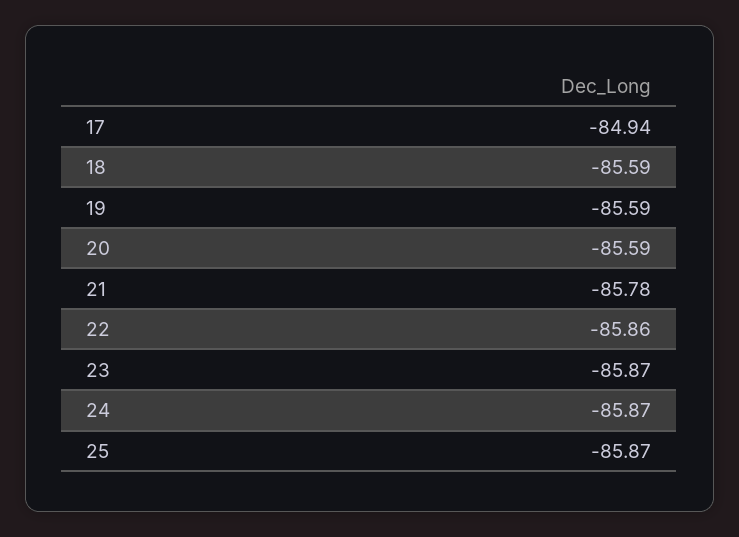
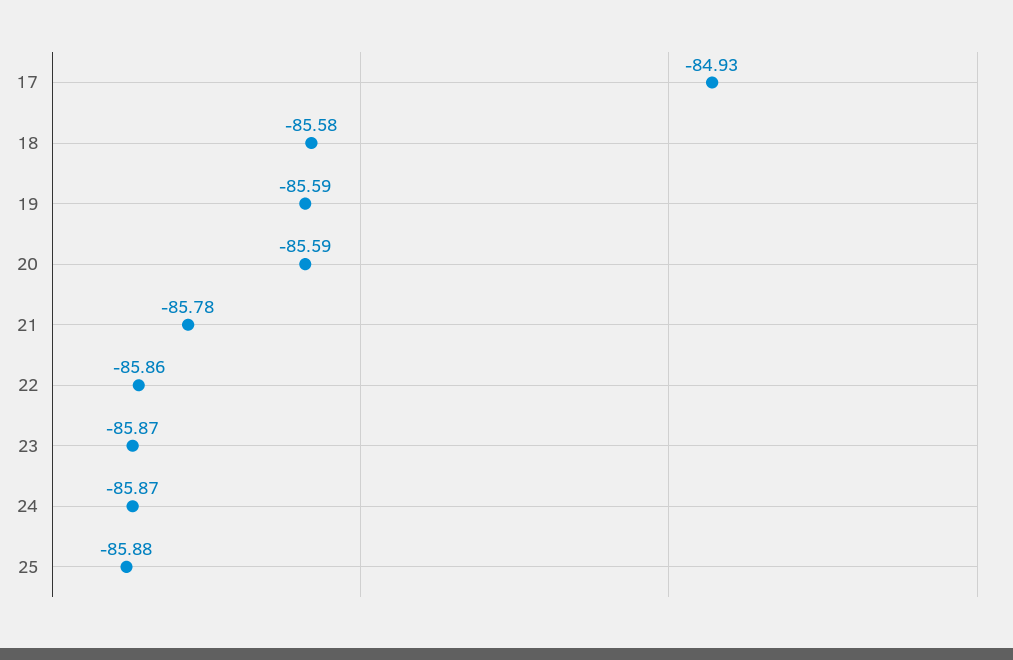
17: -84.94 -> -84.93
18: -85.59 -> -85.58
25: -85.87 -> -85.88

